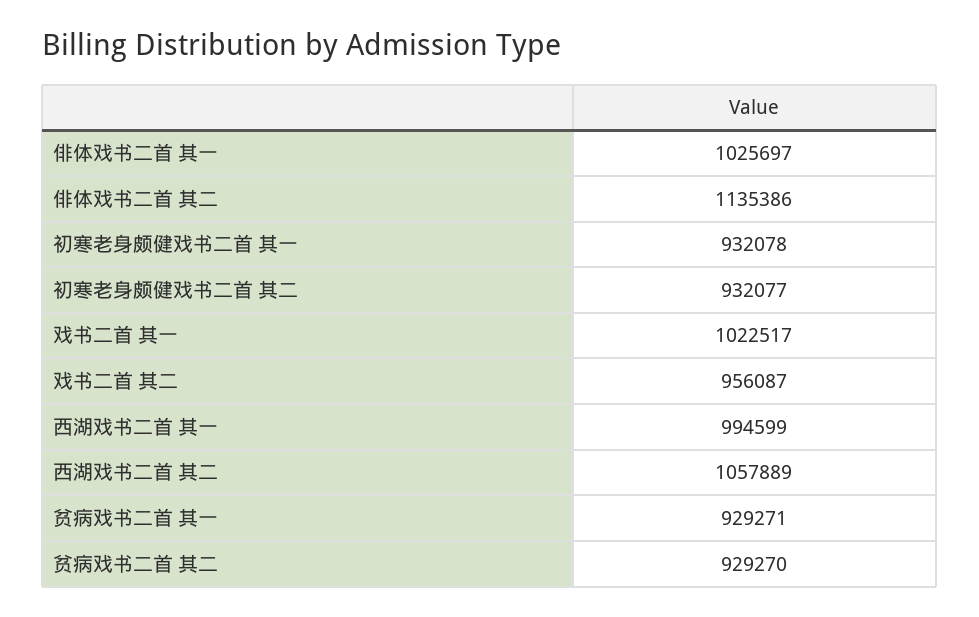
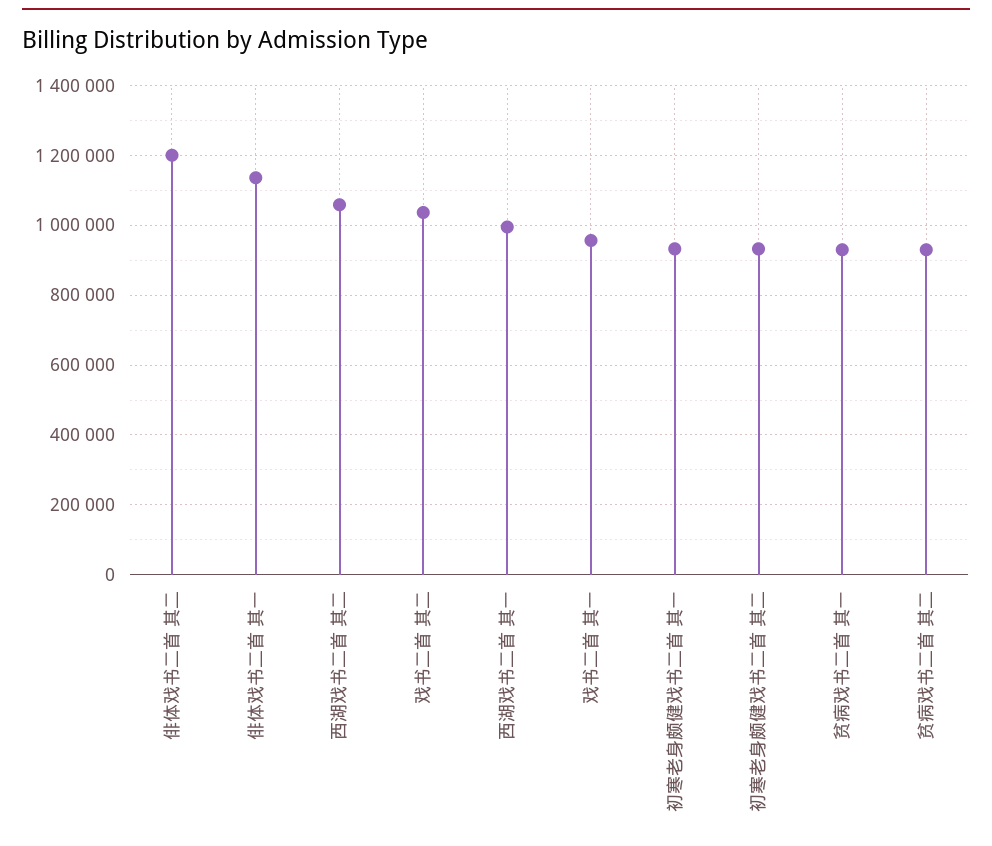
俳体戏书二首 其一: 1025697 -> 1140000
俳体戏书二首 其二: 1135386 -> 1200000
戏书二首 其一: 1022517 -> 960000
戏书二首 其二: 956087 -> 1040000

